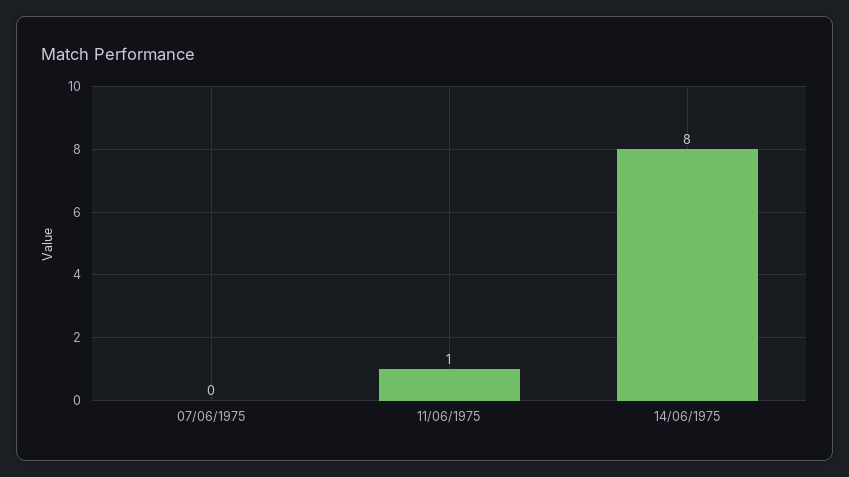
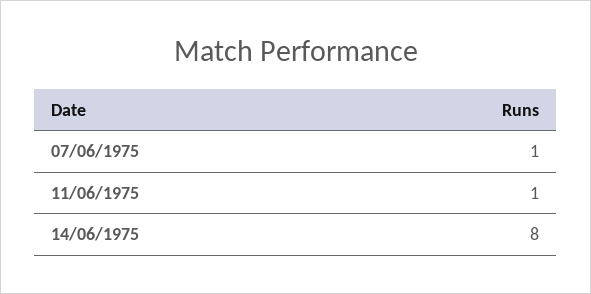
07/06/1975: 0 -> 1

